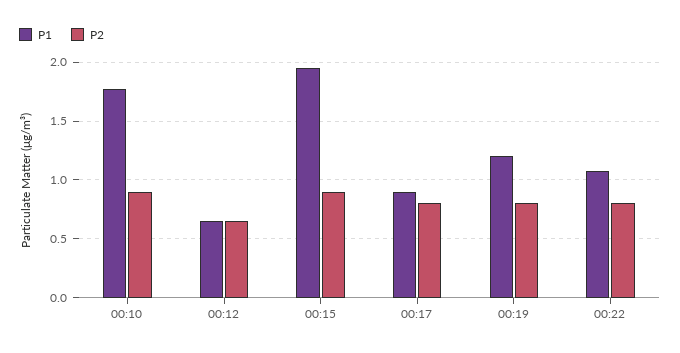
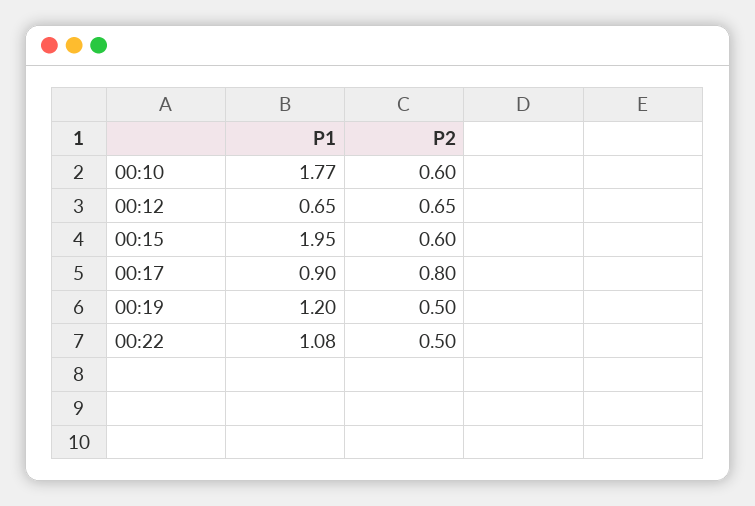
P2, 00:10: 0.9 -> 0.6
P2, 00:15: 0.9 -> 0.6
P2, 00:19: 0.8 -> 0.5
P2, 00:22: 0.8 -> 0.5

